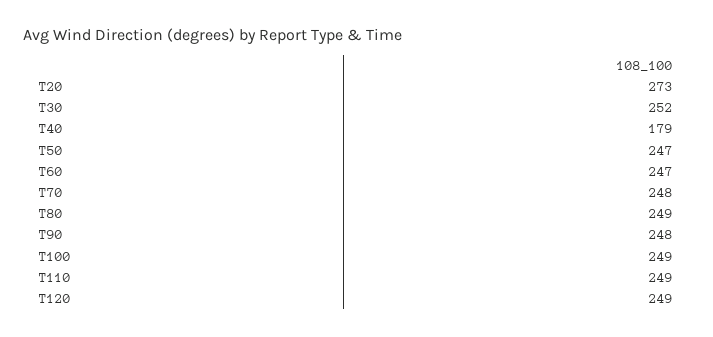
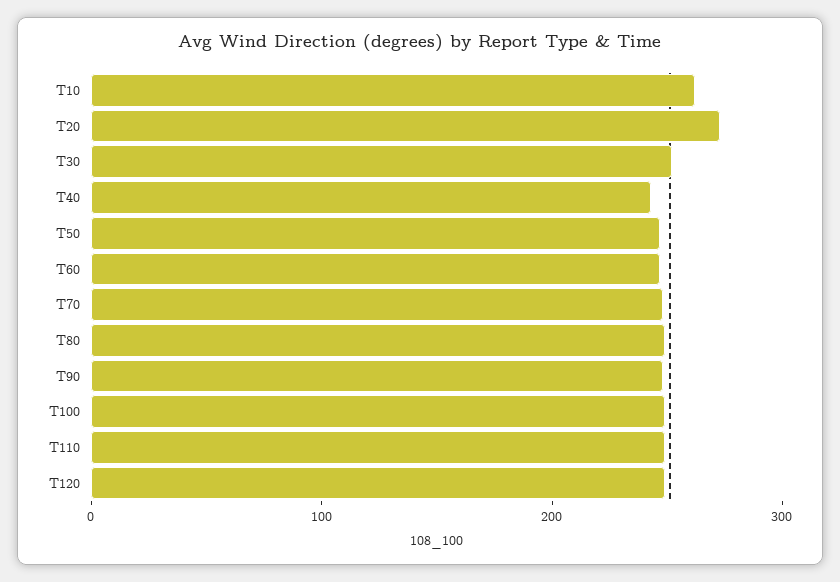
T40: 179 -> 240
T10: none -> 260

